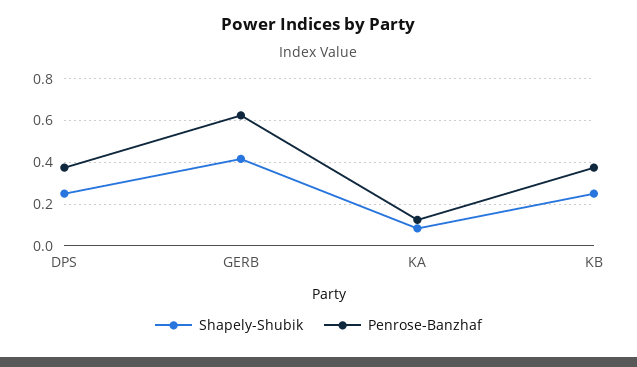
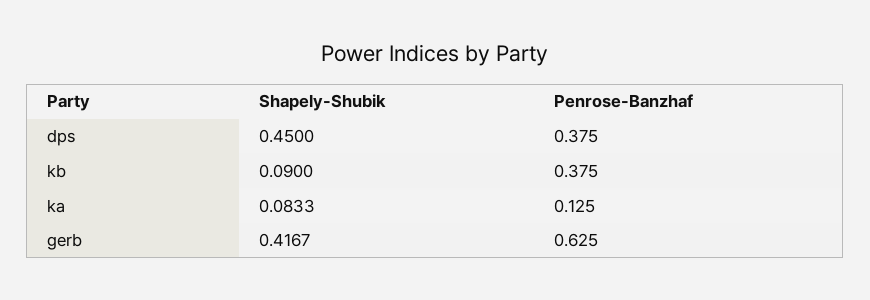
Shapely-Shubik, DPS: 0.25 -> 0.45
Shapely-Shubik, KB: 0.25 -> 0.09

